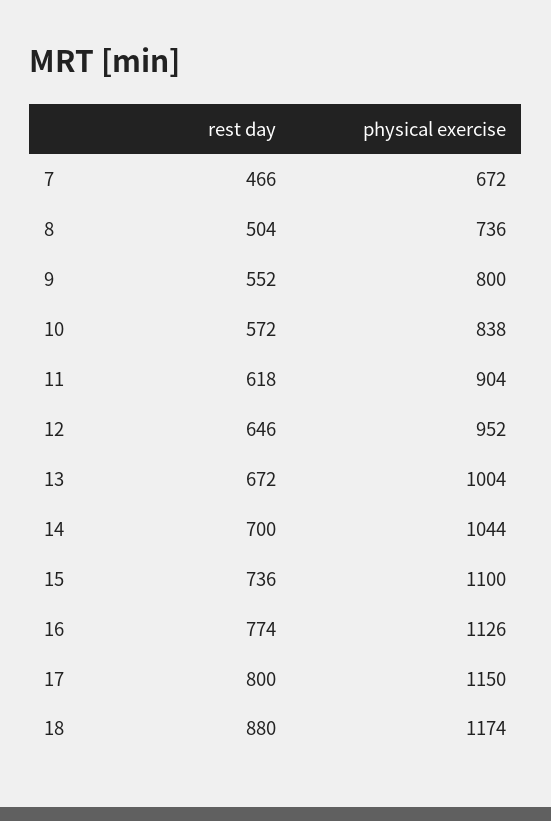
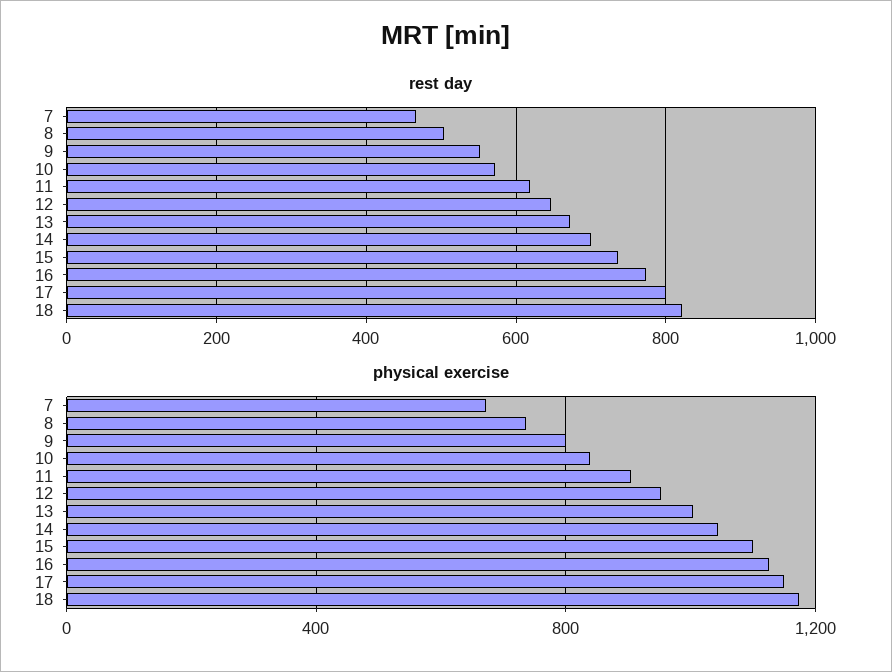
rest day, 18: 880 -> 820

